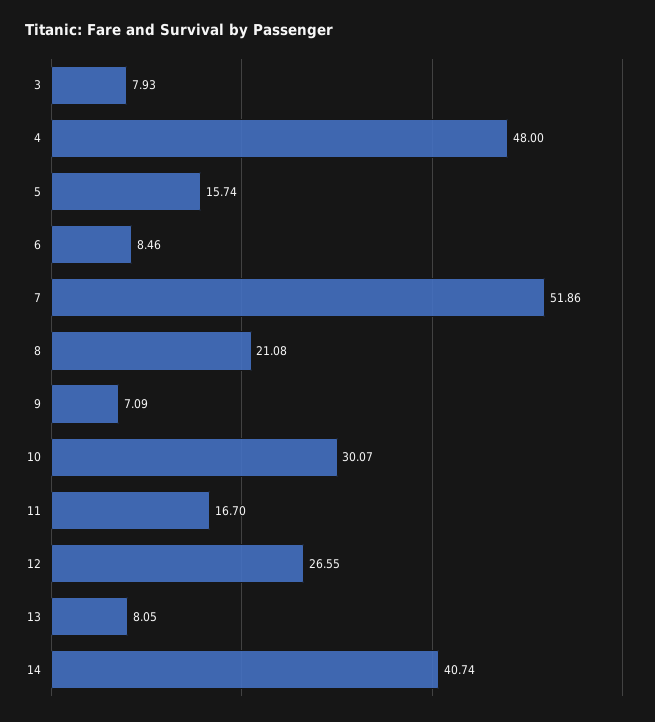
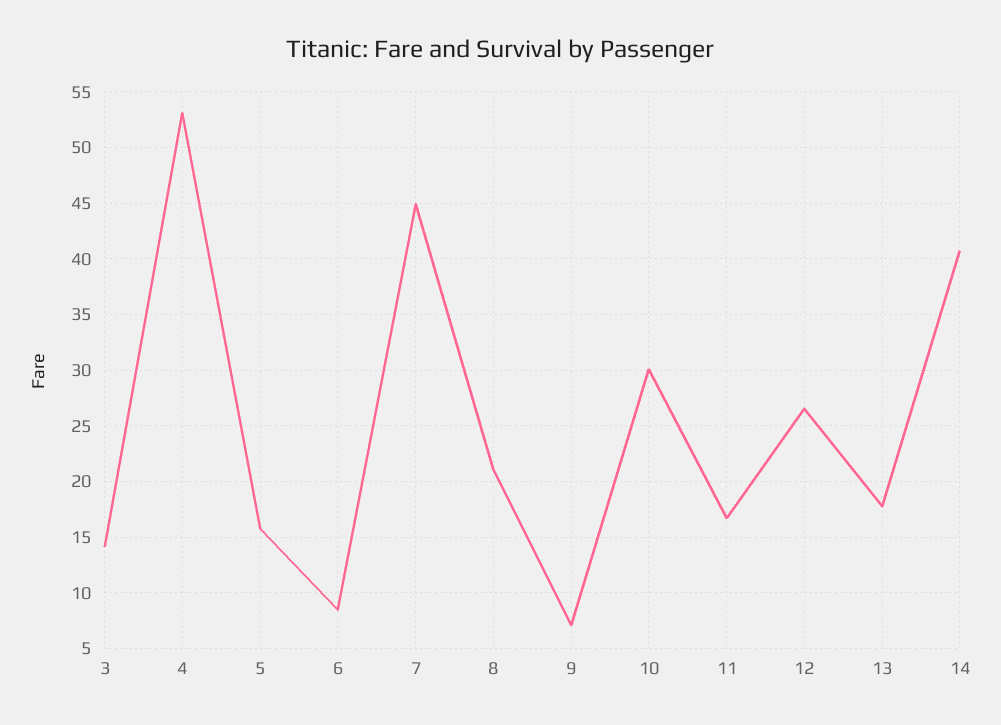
3: 7.93 -> 14
4: 48 -> 53
7: 51.86 -> 45
13: 8.05 -> 18

